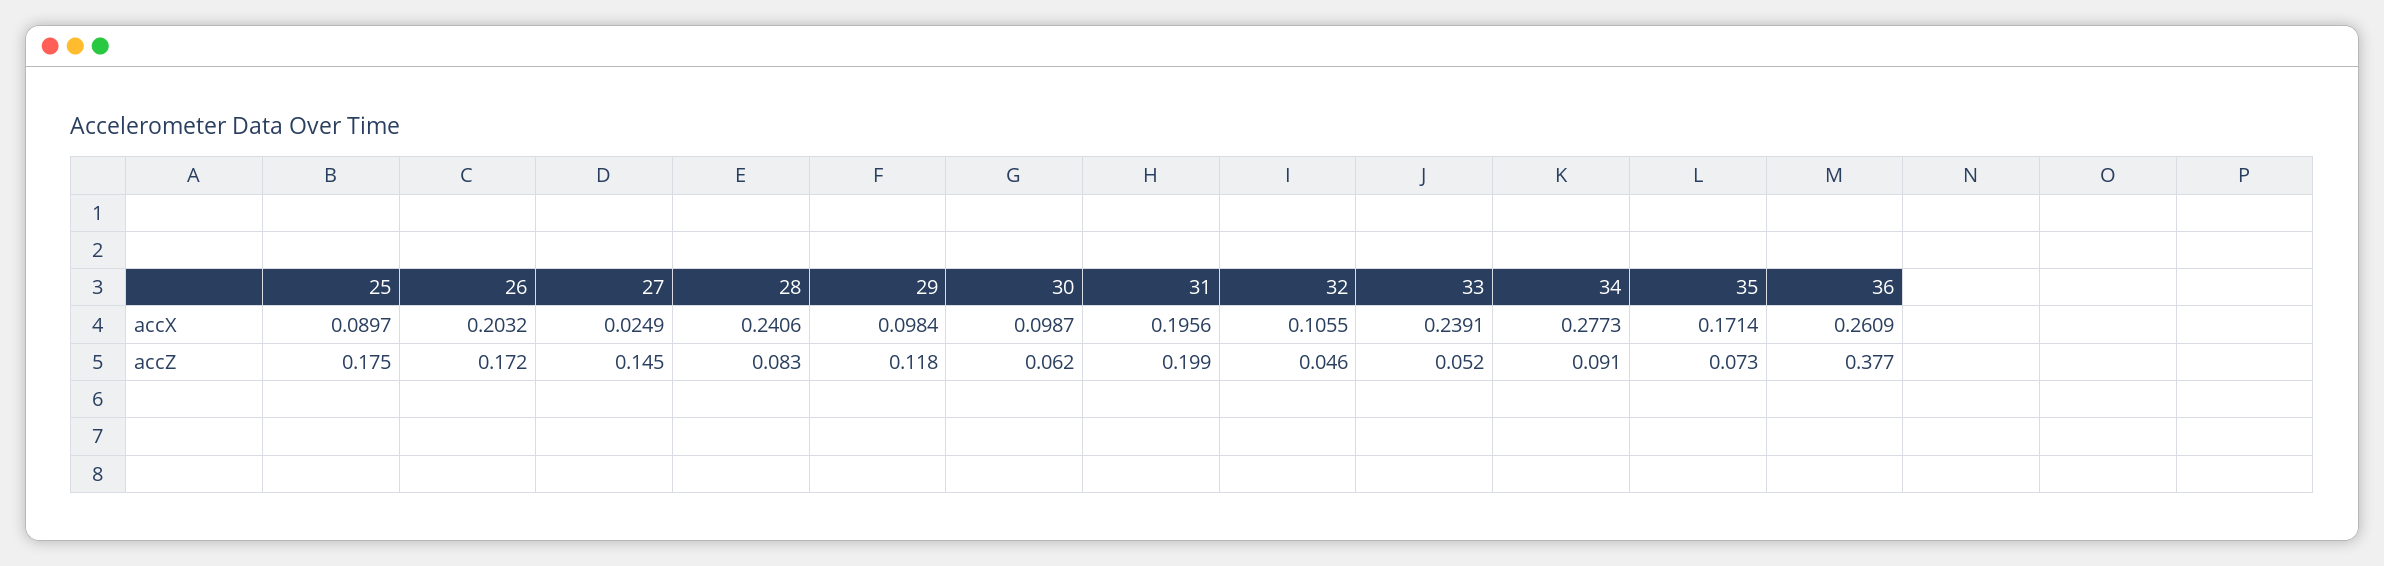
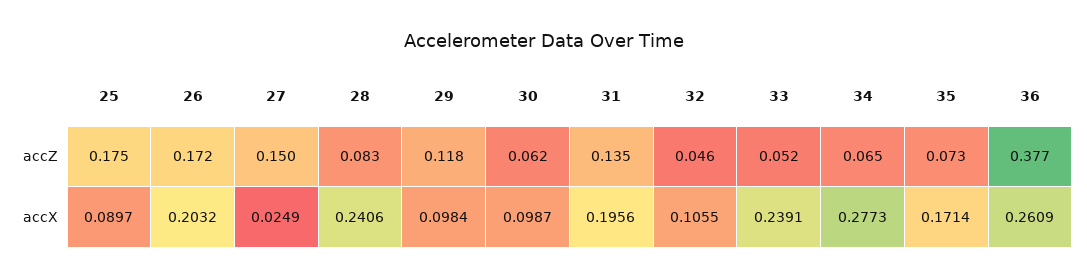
27, accZ: 0.145 -> 0.15
31, accZ: 0.199 -> 0.135
34, accZ: 0.091 -> 0.065

